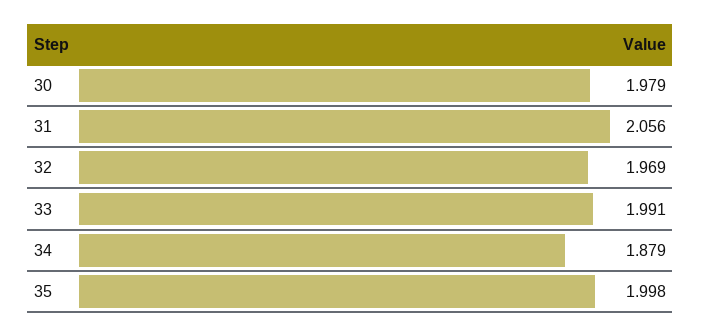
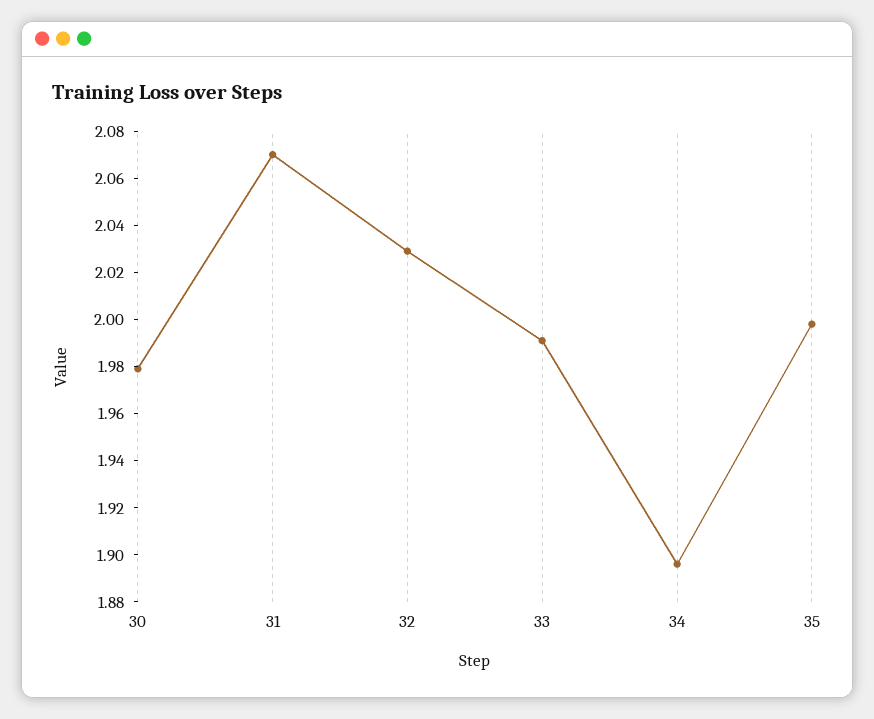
31: 2.056 -> 2.07
32: 1.969 -> 2.03
34: 1.879 -> 1.895

